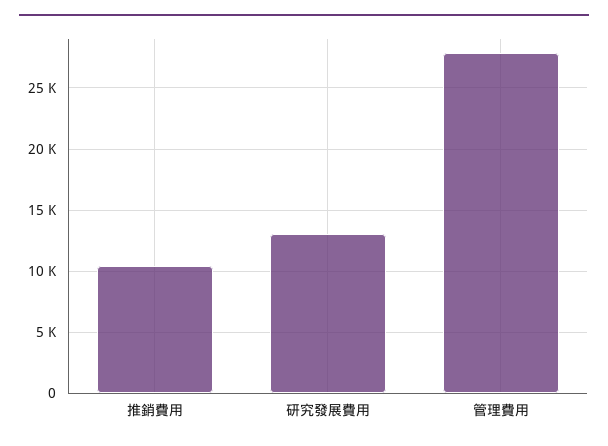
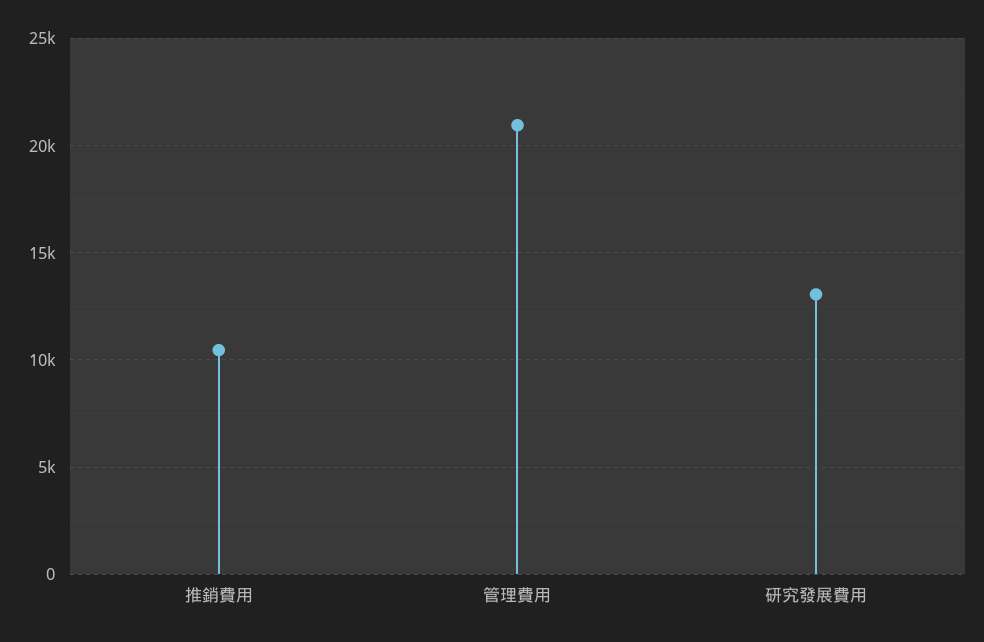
管理費用: 28000 -> 21000

